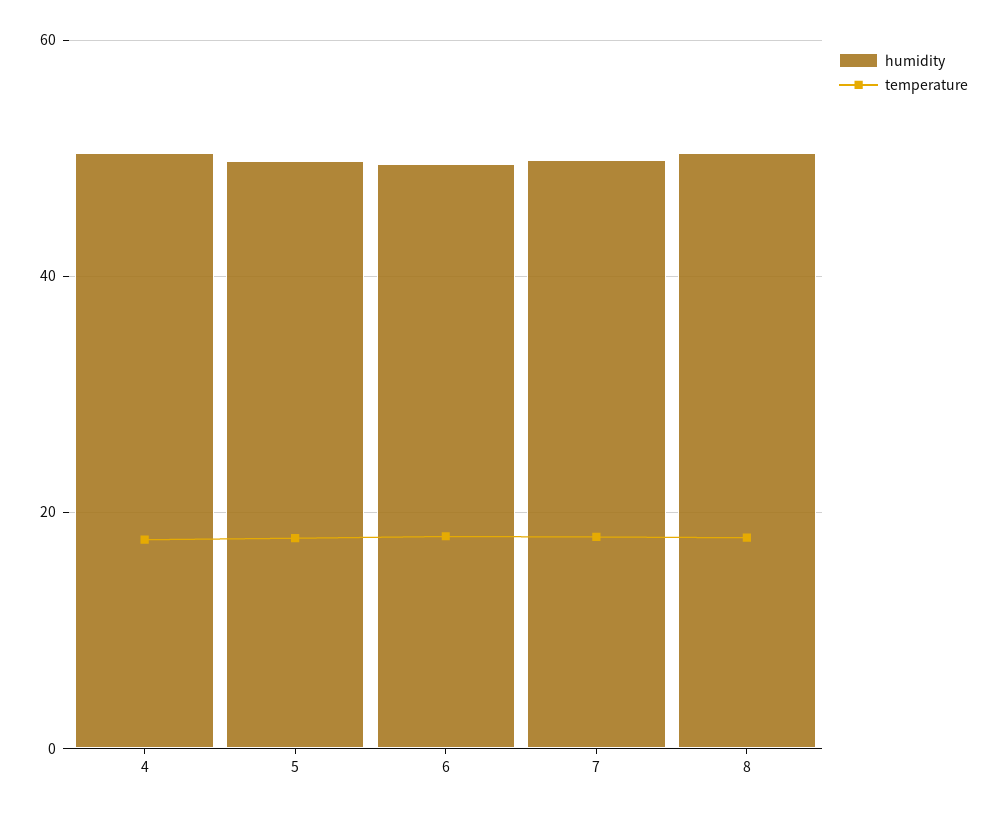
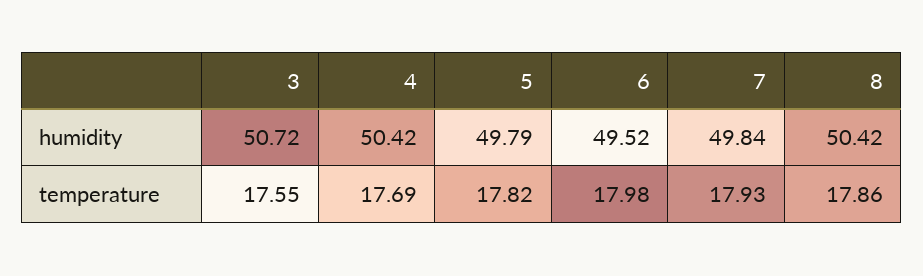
humidity, 3: none -> 50.72
temperature, 3: none -> 17.55

